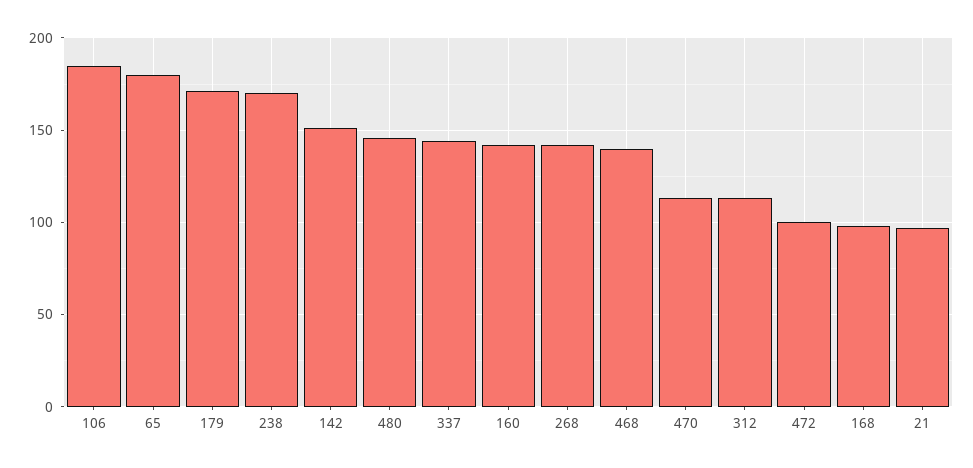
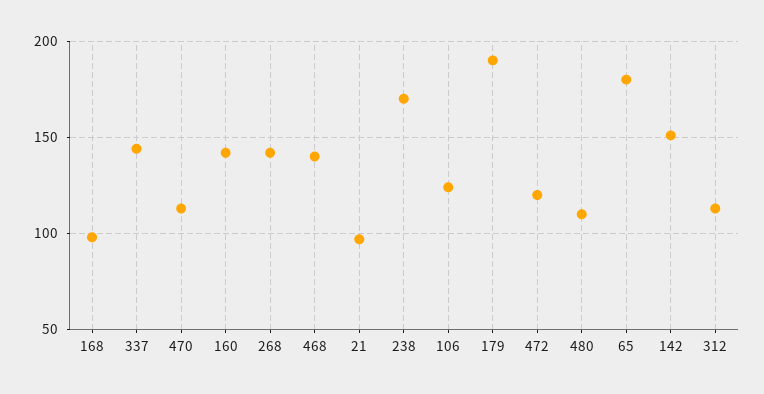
106: 185 -> 125
179: 170 -> 190
480: 145 -> 110
472: 100 -> 120

